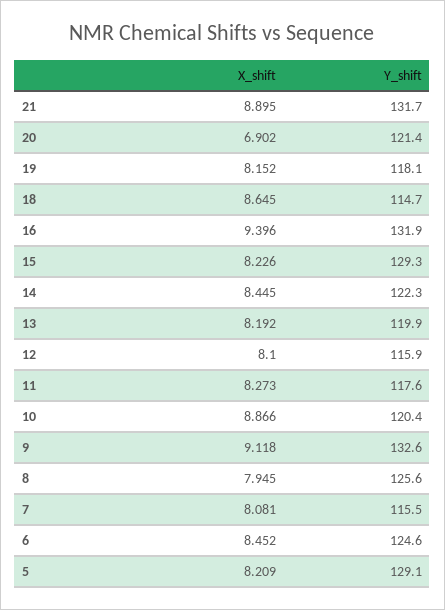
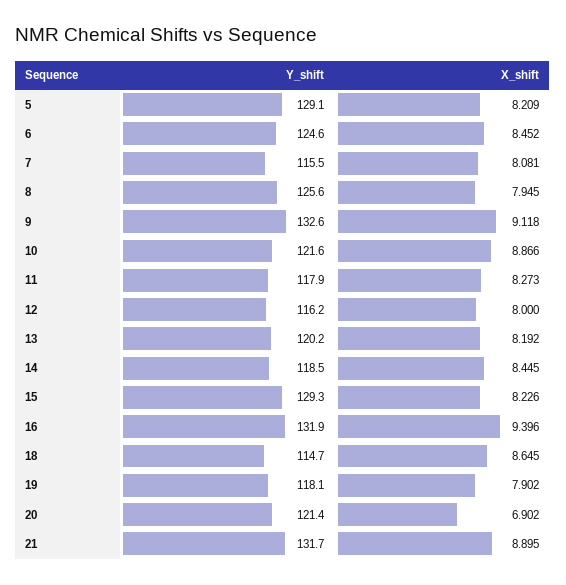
X_shift, 19: 8.152 -> 7.902
Y_shift, 14: 122.3 -> 118.5
Y_shift, 13: 119.9 -> 120.2
X_shift, 12: 8.1 -> 8
Y_shift, 12: 115.9 -> 116.2
Y_shift, 11: 117.6 -> 117.9
Y_shift, 10: 120.4 -> 121.6

